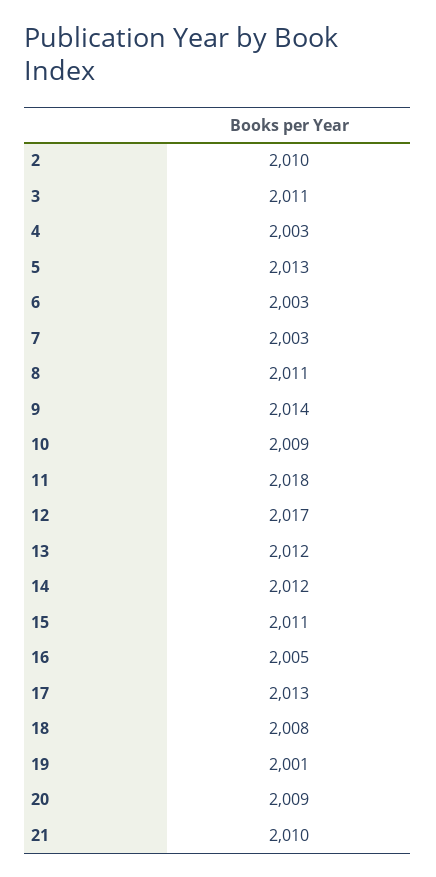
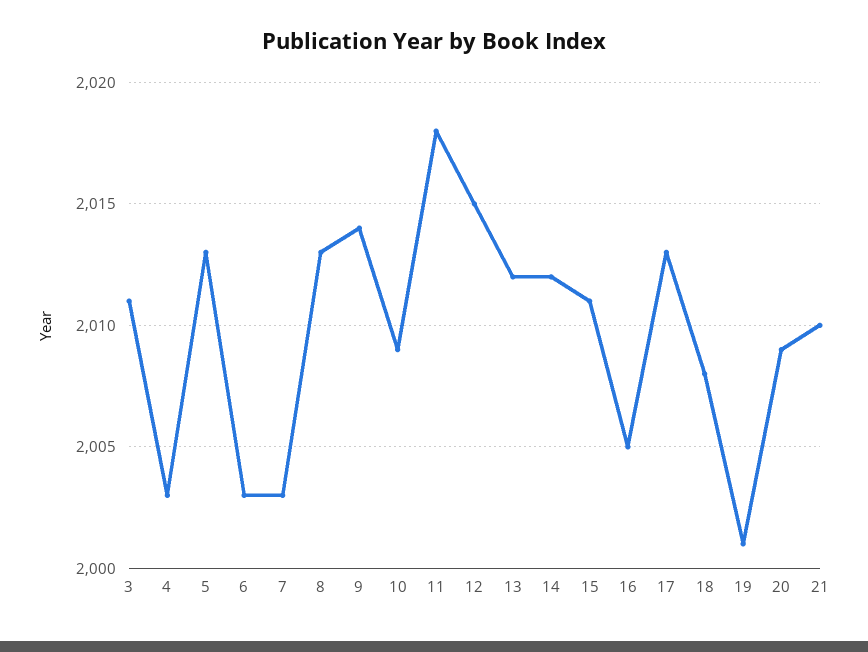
2: 2010 -> none
8: 2011 -> 2013
12: 2017 -> 2015

